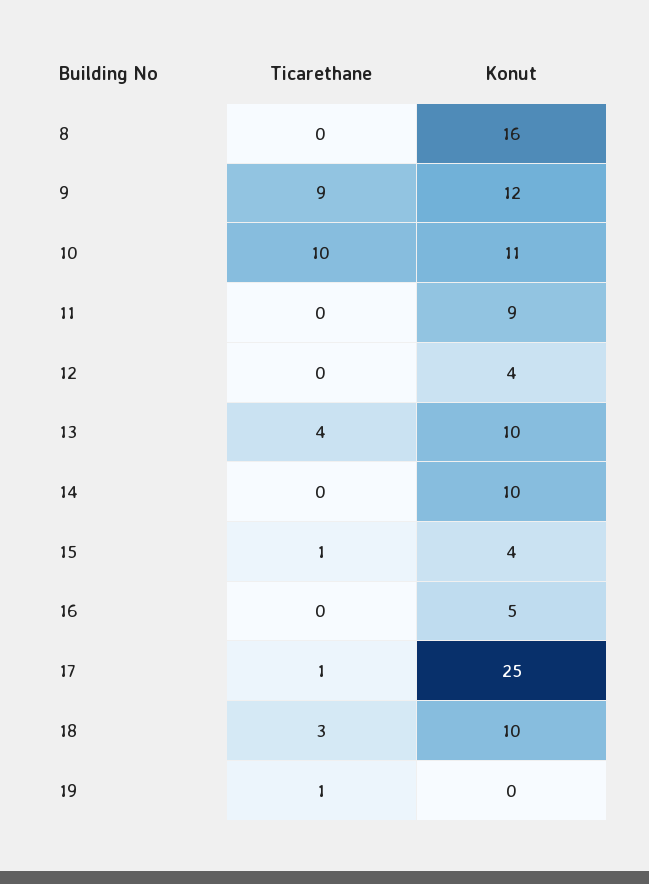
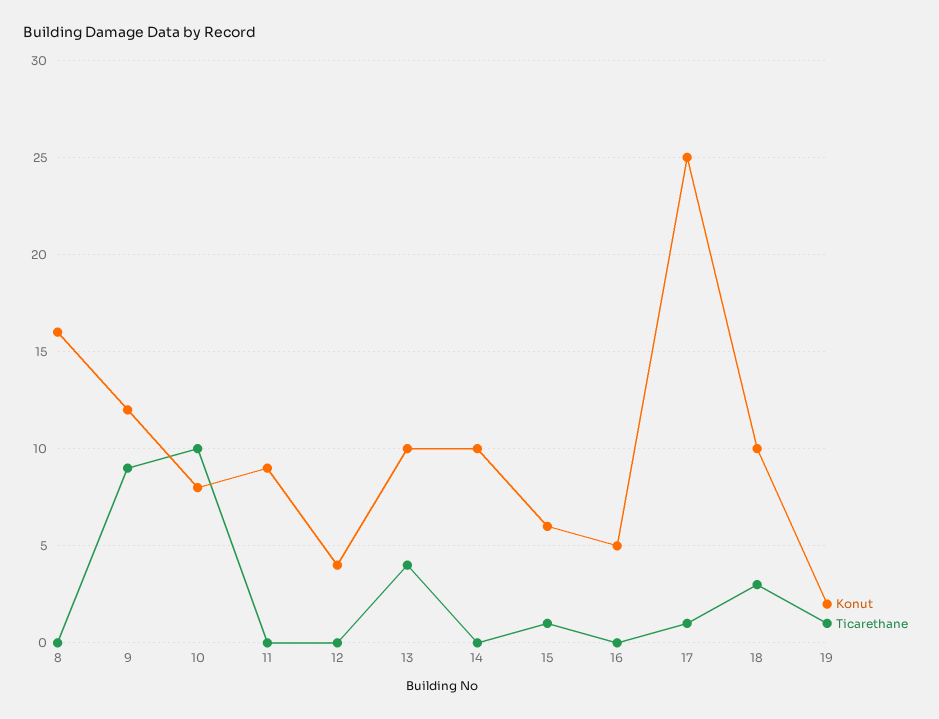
Konut, 10: 11 -> 8
Konut, 15: 4 -> 6
Konut, 19: 0 -> 2

